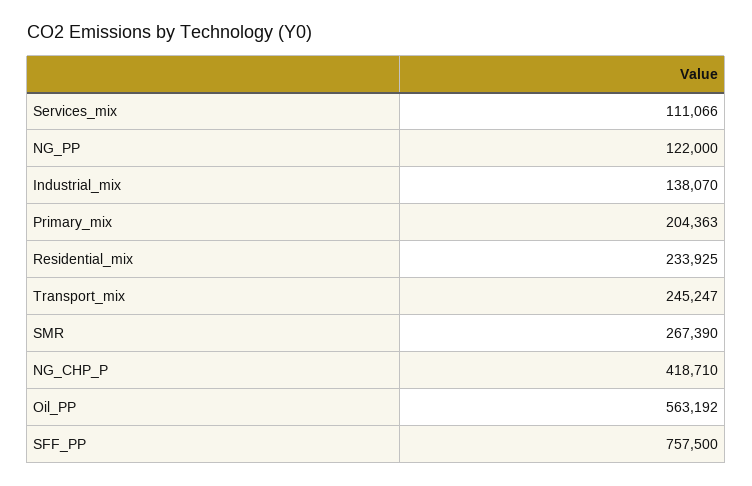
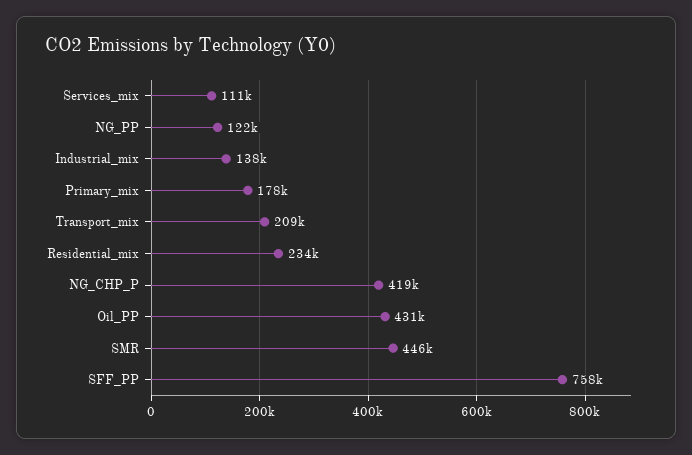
Primary_mix: 204363 -> 178000
Transport_mix: 245247 -> 209000
SMR: 267390 -> 446000
Oil_PP: 563192 -> 431000

